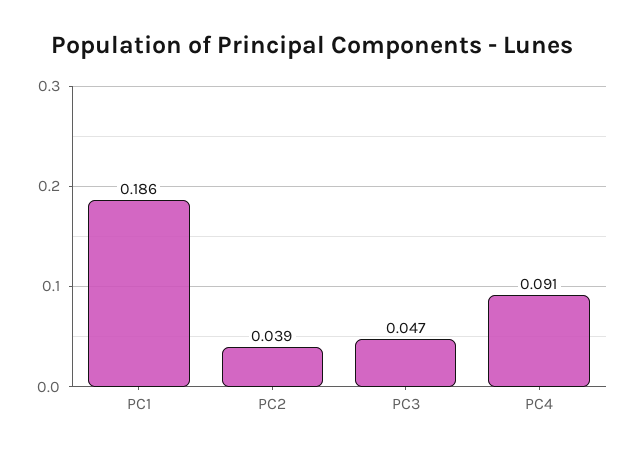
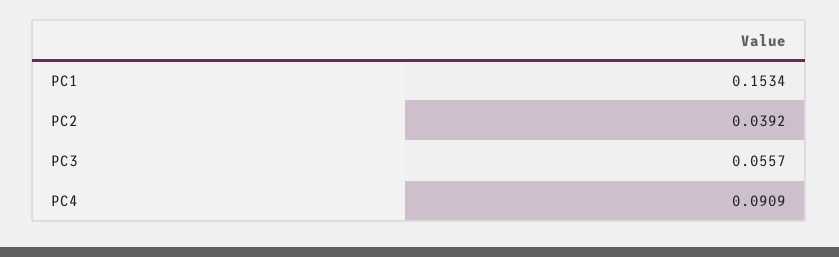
PC1: 0.186 -> 0.1534
PC3: 0.047 -> 0.0557

